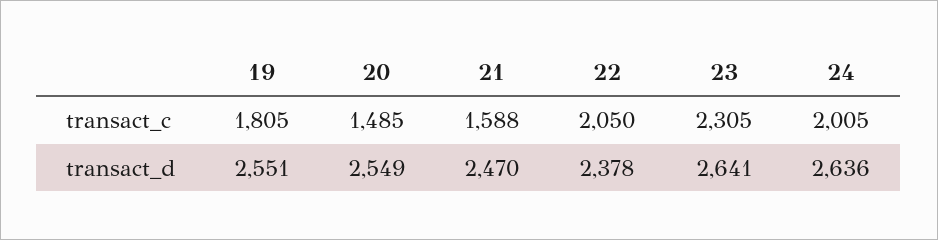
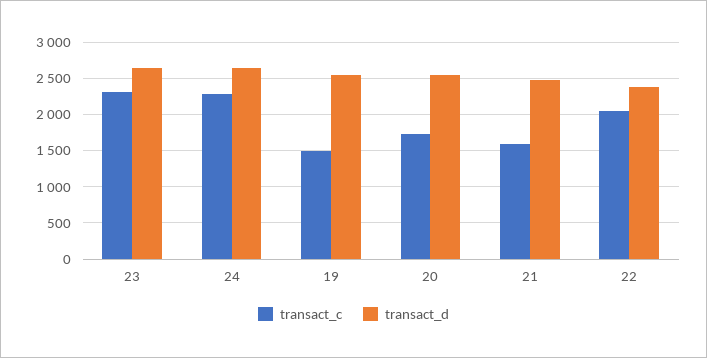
transact_c, 19: 1805 -> 1500
transact_c, 20: 1485 -> 1700
transact_c, 24: 2005 -> 2300

